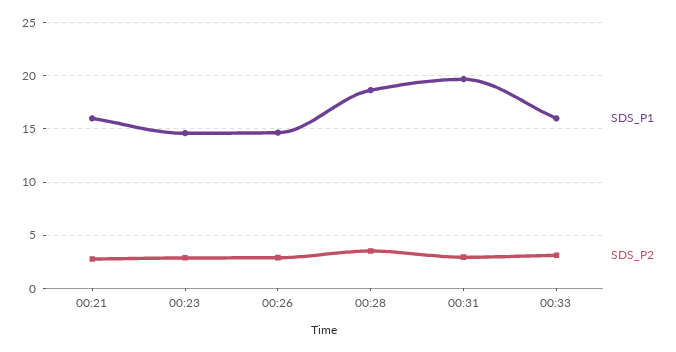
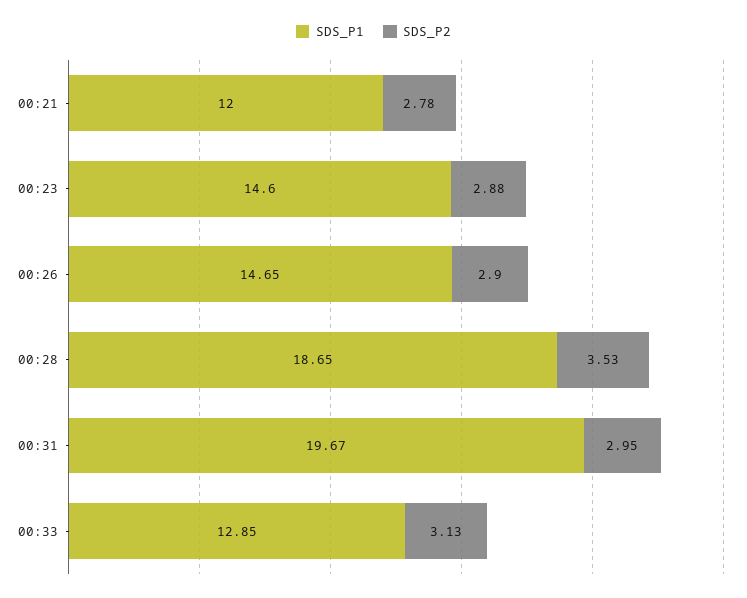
SDS_P1, 00:21: 16 -> 12
SDS_P1, 00:33: 16 -> 12.85

